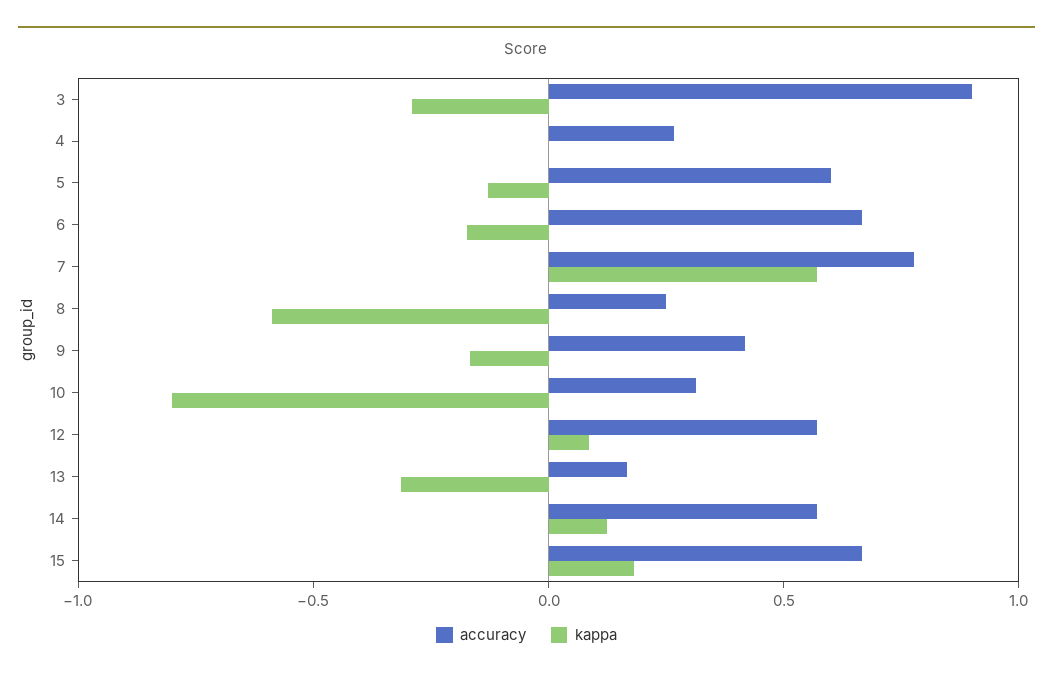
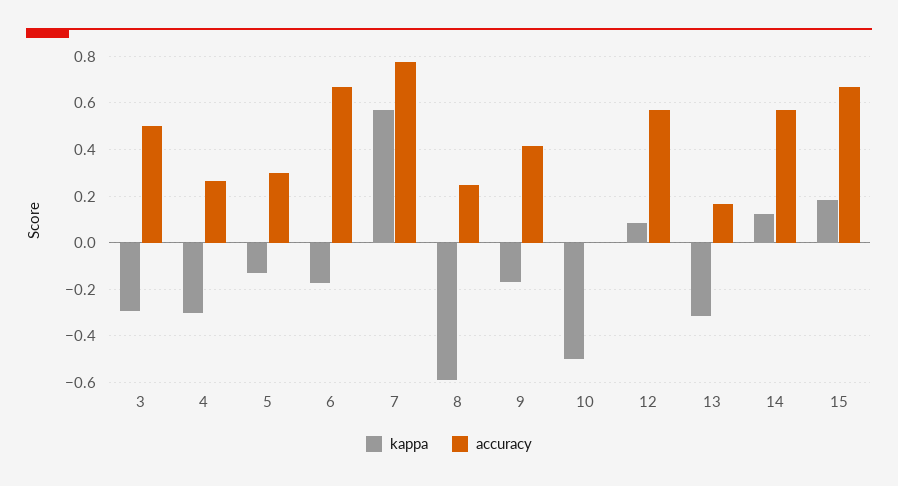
accuracy, 3: 0.9 -> 0.5
kappa, 4: 0 -> -0.3
accuracy, 5: 0.6 -> 0.3
accuracy, 10: 0.3 -> 0
kappa, 10: -0.8 -> -0.5

